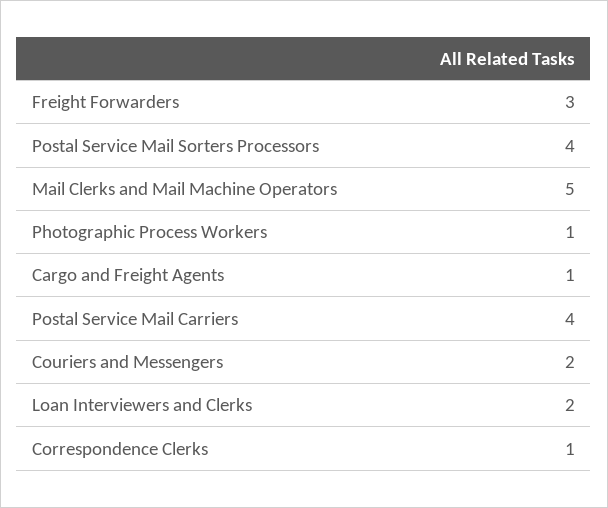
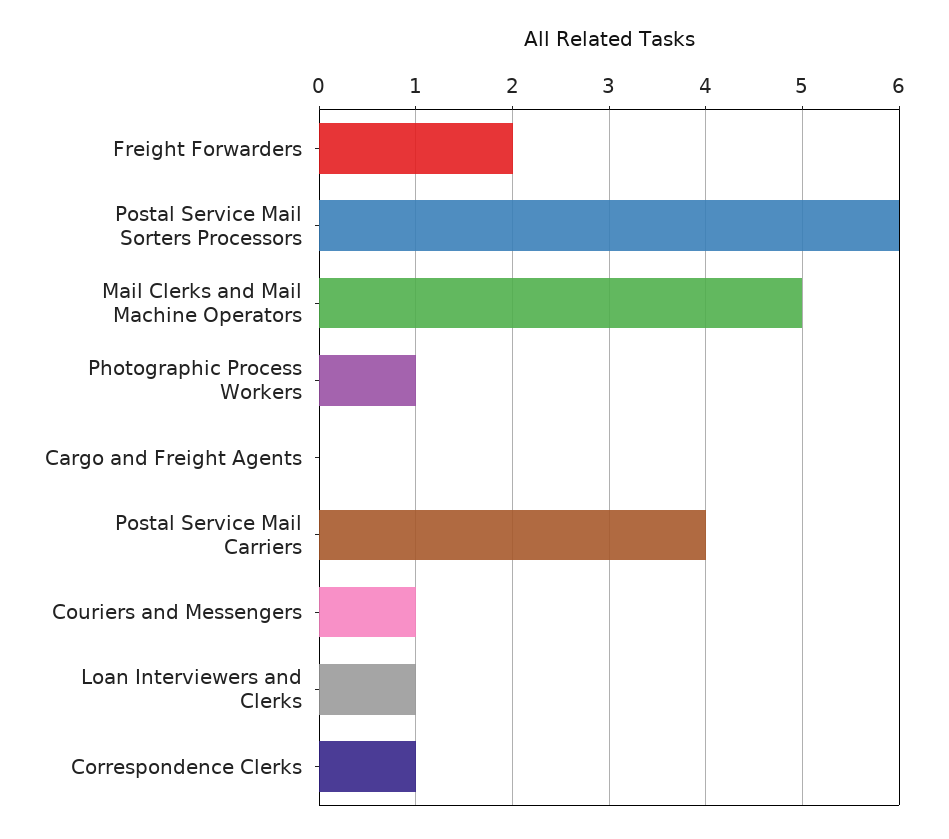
Freight Forwarders: 3 -> 2
Postal Service Mail Sorters Processors: 4 -> 6
Cargo and Freight Agents: 1 -> 0
Couriers and Messengers: 2 -> 1
Loan Interviewers and Clerks: 2 -> 1

